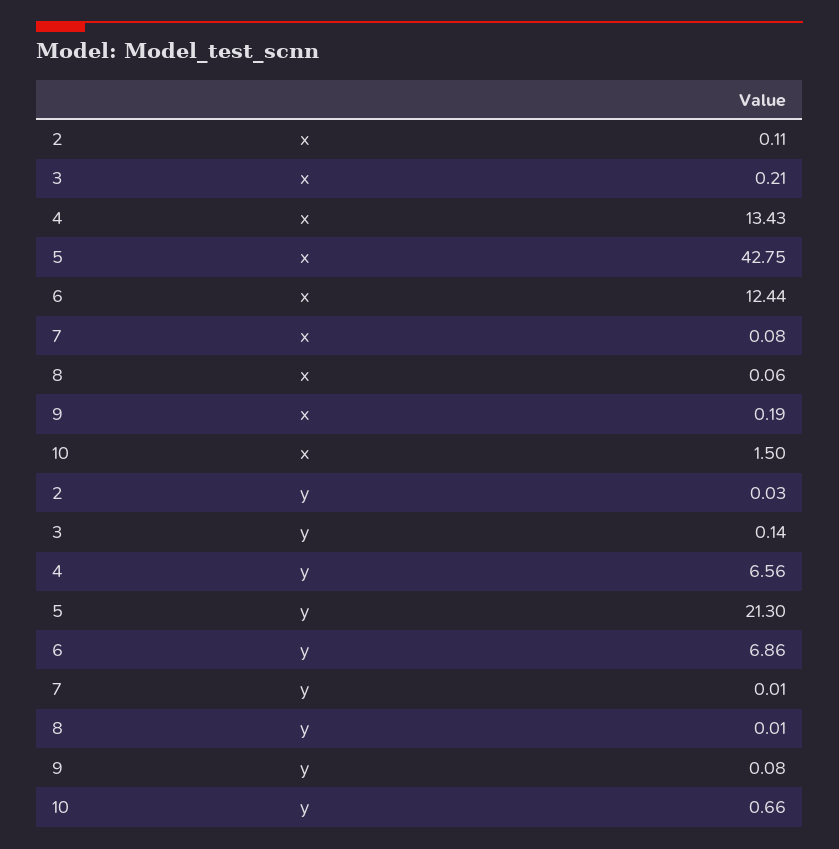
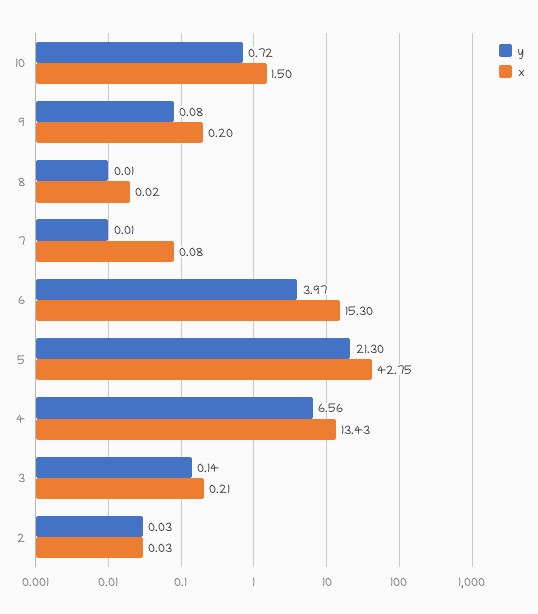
x, 2: 0.11 -> 0.03
x, 6: 12.44 -> 15.3
x, 8: 0.06 -> 0.02
x, 9: 0.19 -> 0.2
y, 6: 6.86 -> 3.97
y, 10: 0.66 -> 0.72

